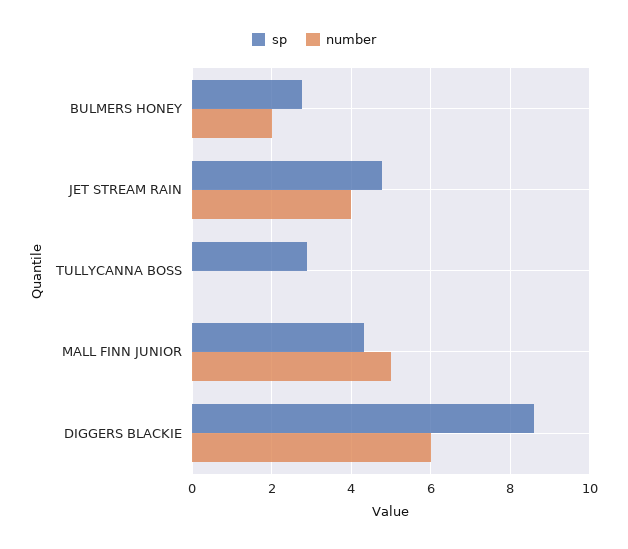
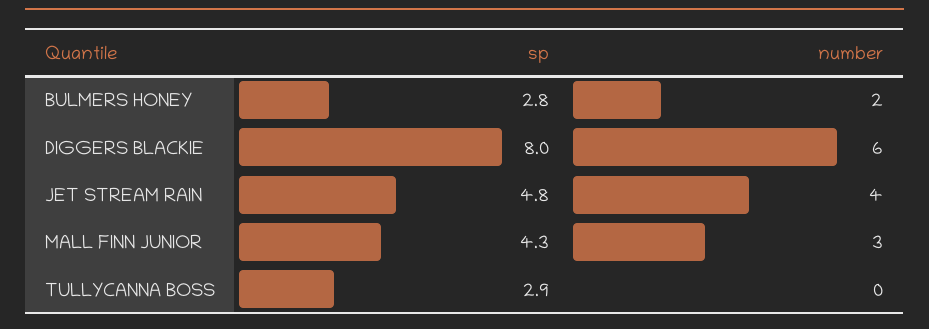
number, MALL FINN JUNIOR: 5 -> 3
sp, DIGGERS BLACKIE: 8.6 -> 8

